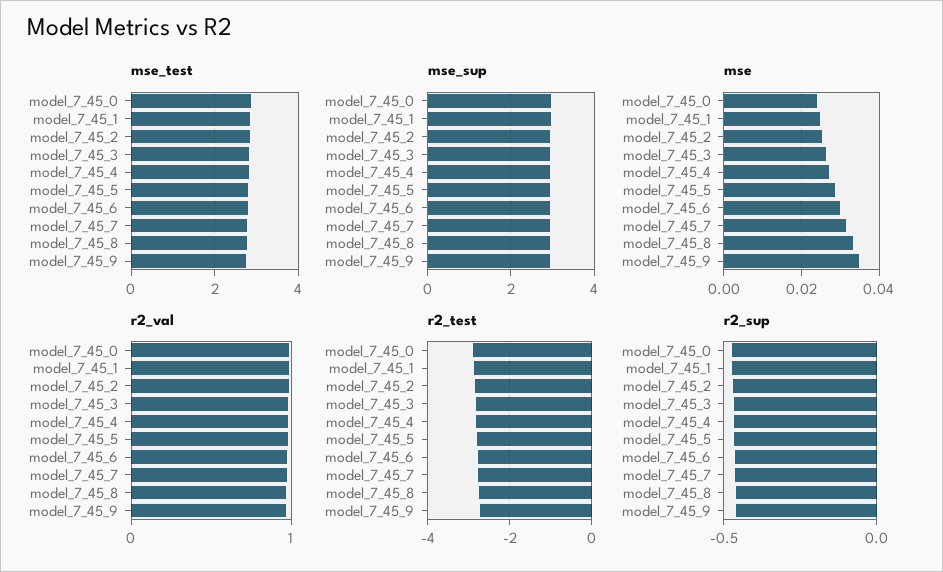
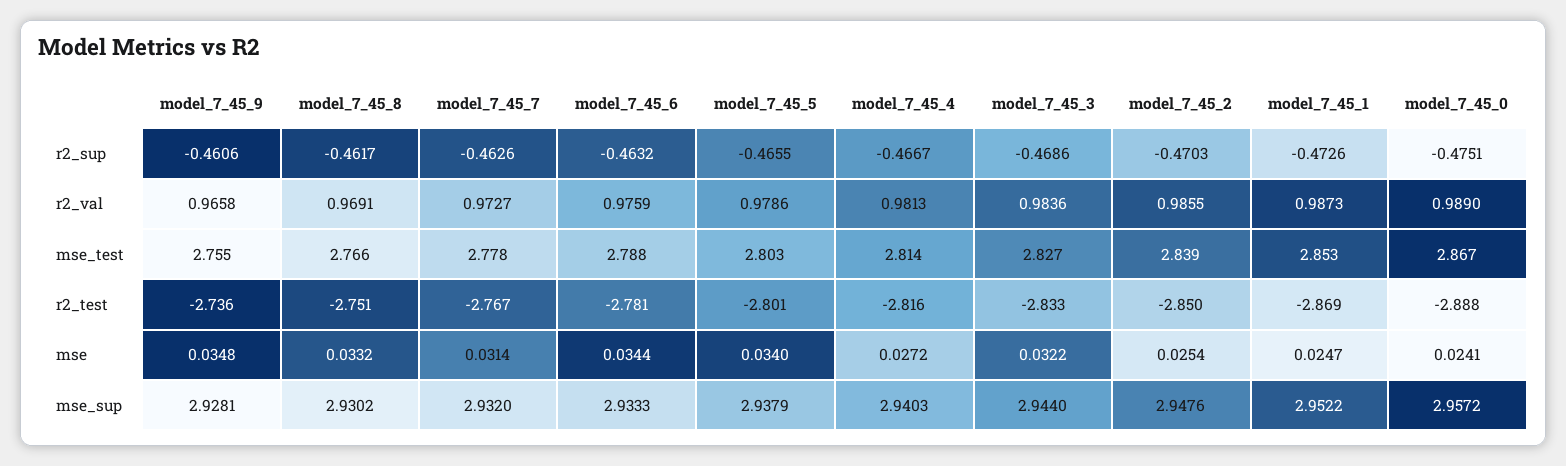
mse, model_7_45_3: 0.026 -> 0.0322
mse, model_7_45_5: 0.028 -> 0.034
mse, model_7_45_6: 0.03 -> 0.0344

